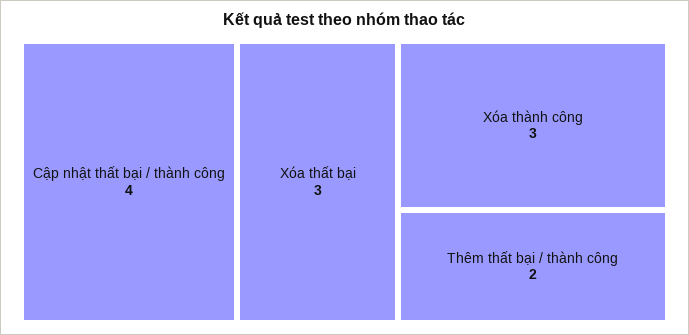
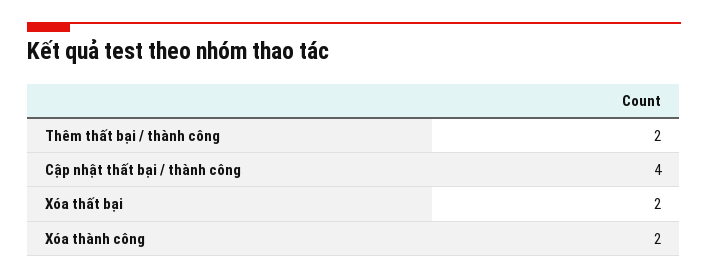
Xóa thất bại: 3 -> 2
Xóa thành công: 3 -> 2

